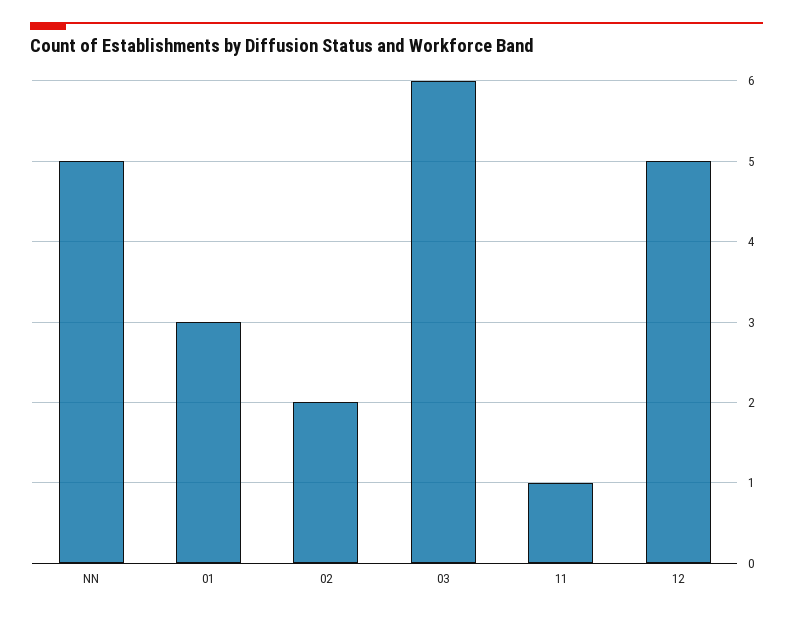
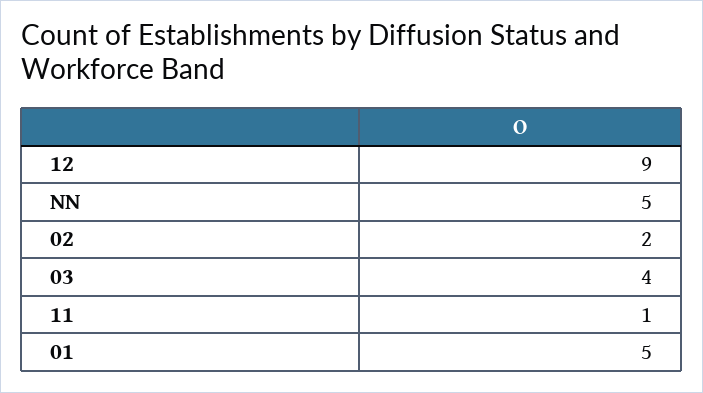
01: 3 -> 5
03: 6 -> 4
12: 5 -> 9

